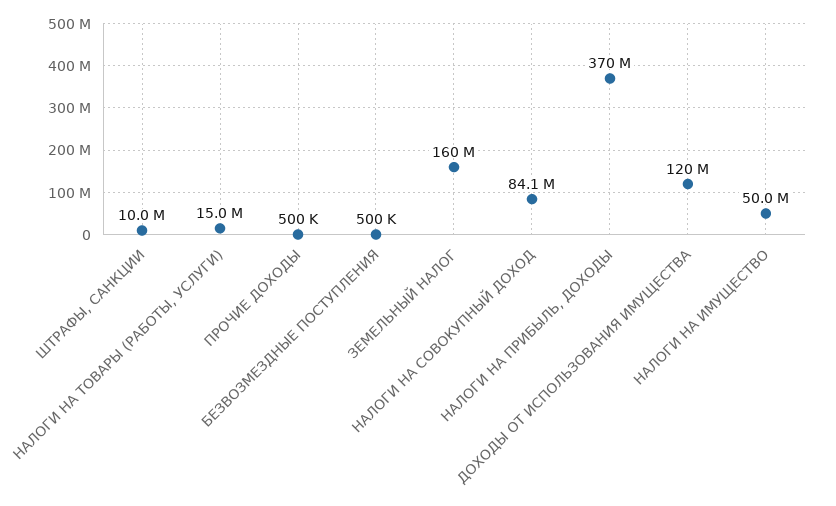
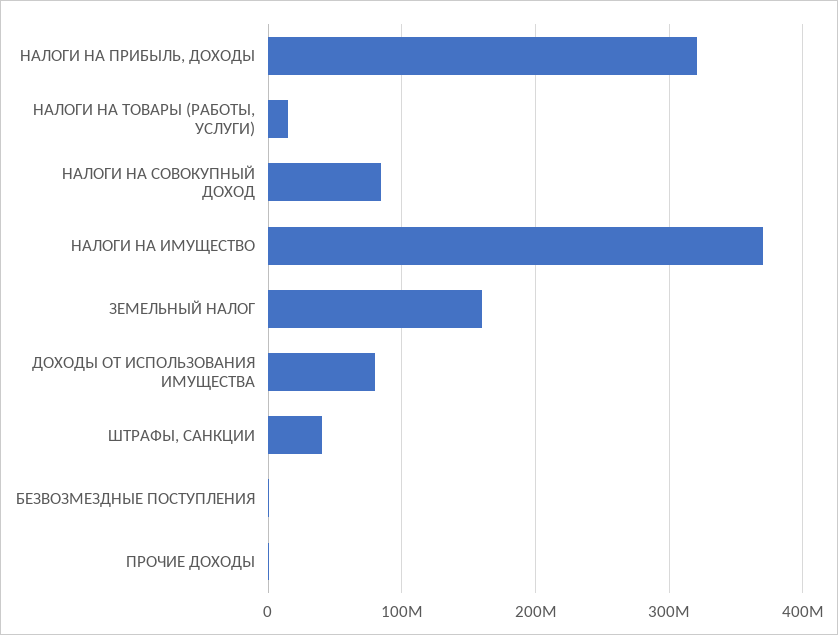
ШТРАФЫ, САНКЦИИ: 10000000 -> 40000000
НАЛОГИ НА ПРИБЫЛЬ, ДОХОДЫ: 370000000 -> 320000000
ДОХОДЫ ОТ ИСПОЛЬЗОВАНИЯ ИМУЩЕСТВА: 120000000 -> 80000000
НАЛОГИ НА ИМУЩЕСТВО: 50000000 -> 370000000

